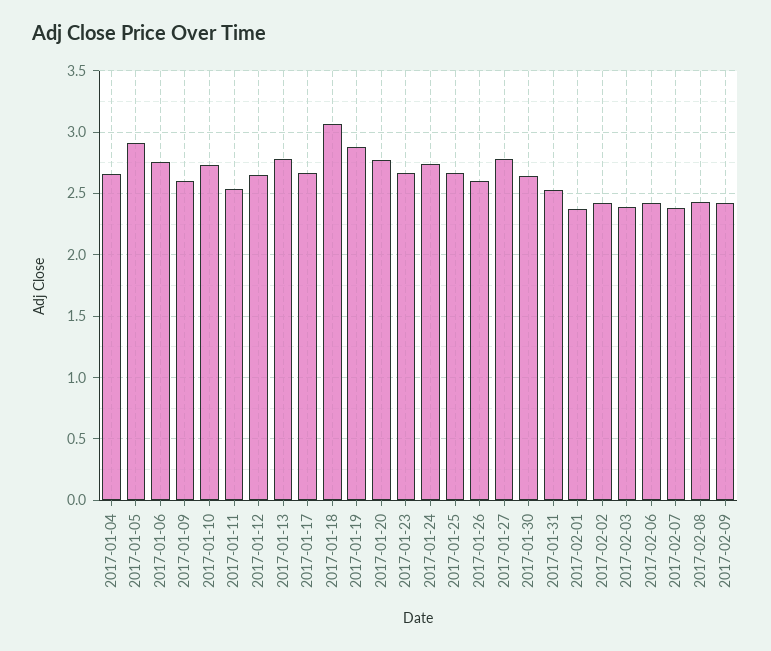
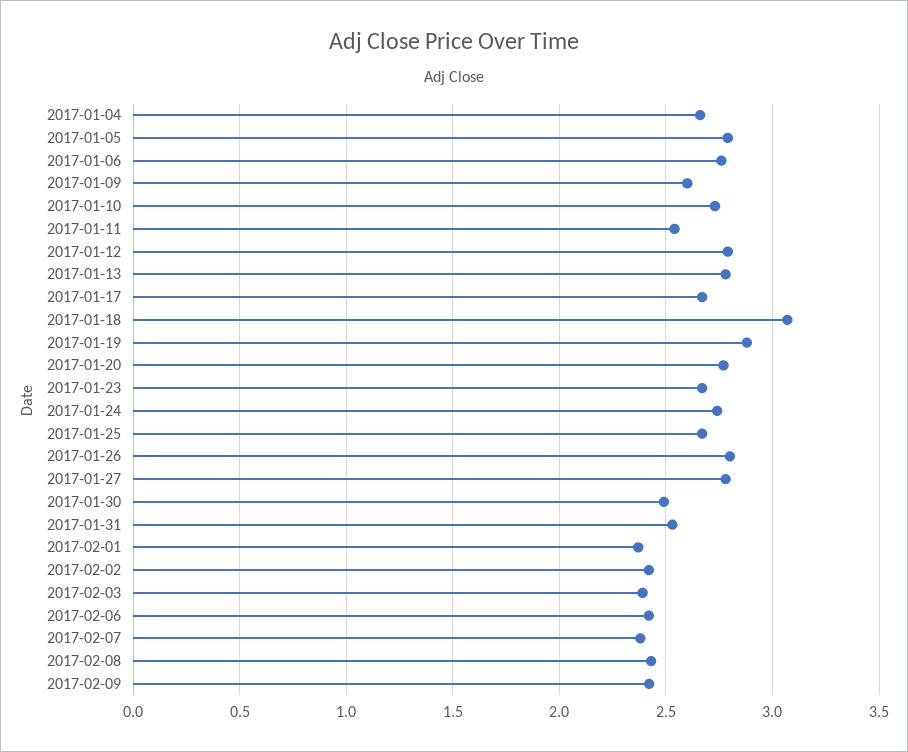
2017-01-05: 2.9 -> 2.8
2017-01-12: 2.65 -> 2.8
2017-01-26: 2.6 -> 2.8
2017-01-30: 2.65 -> 2.5

